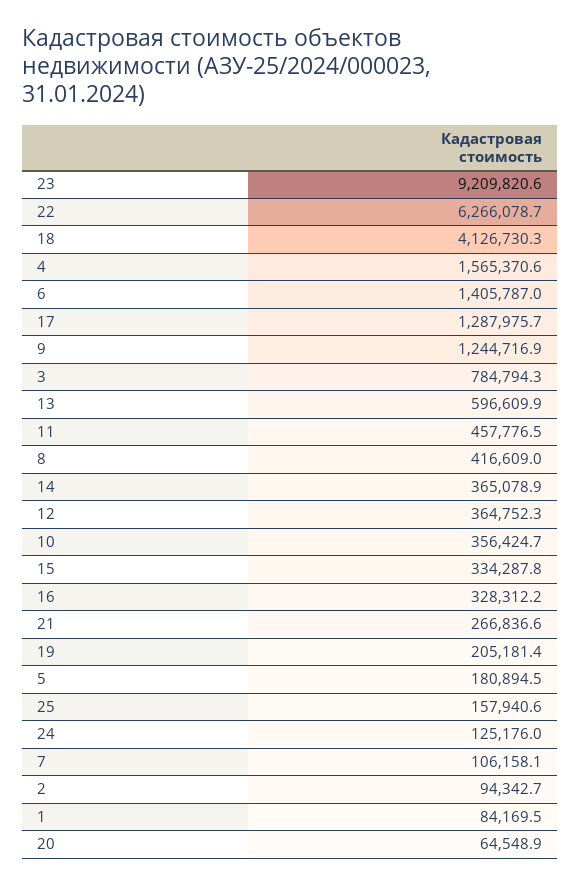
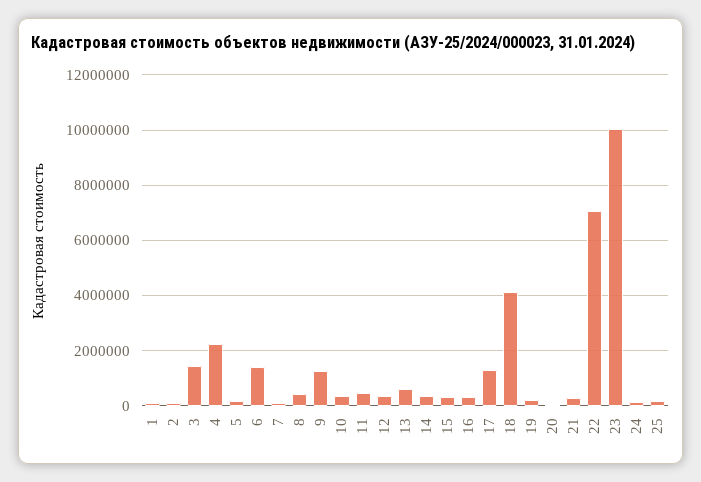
23: 9209820.6 -> 10000000
22: 6266078.7 -> 7000000
4: 1565370.6 -> 2250000
3: 784794.3 -> 1500000

